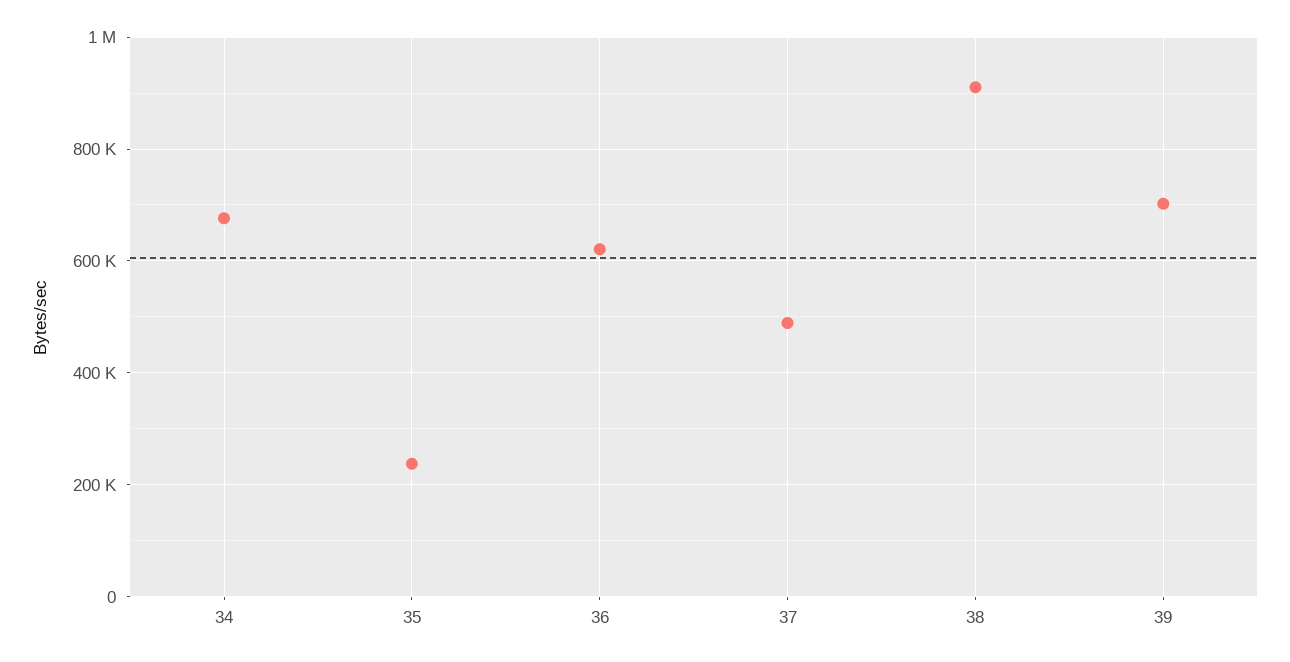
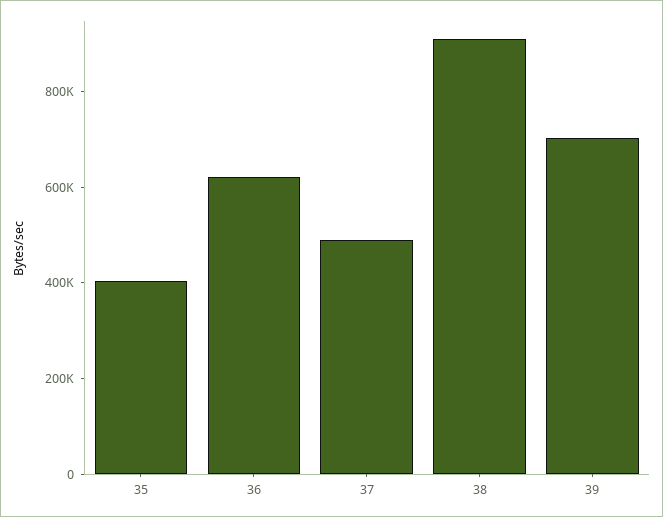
34: 680000 -> none
35: 240000 -> 400000

